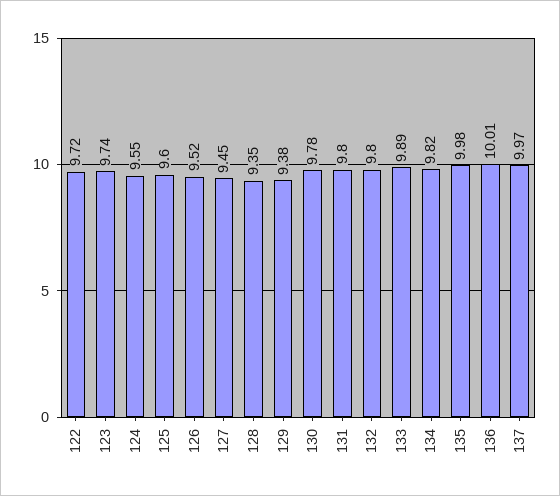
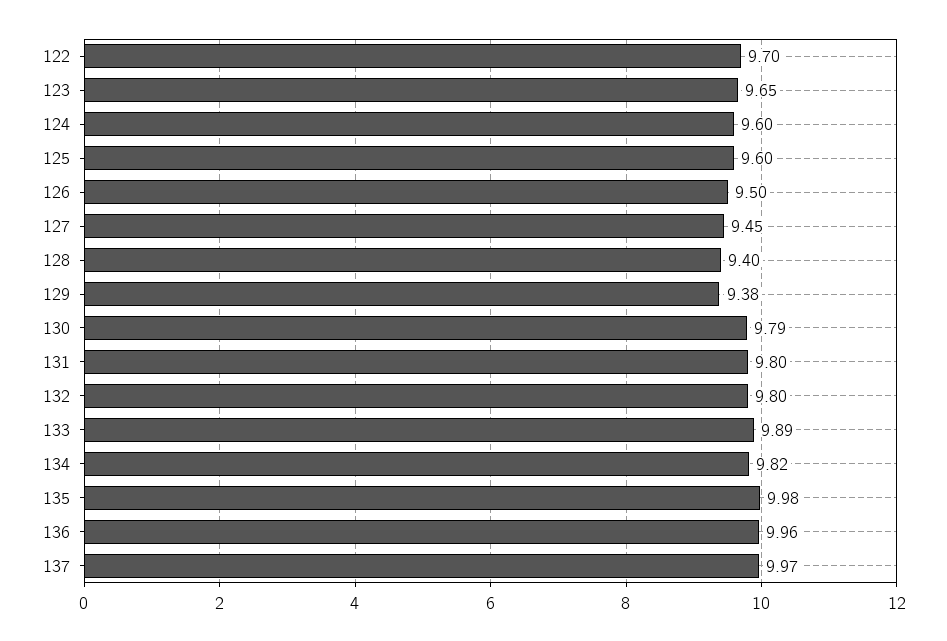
122: 9.72 -> 9.7
123: 9.74 -> 9.65
124: 9.55 -> 9.6
126: 9.52 -> 9.5
128: 9.35 -> 9.4
130: 9.78 -> 9.79
136: 10.01 -> 9.96

